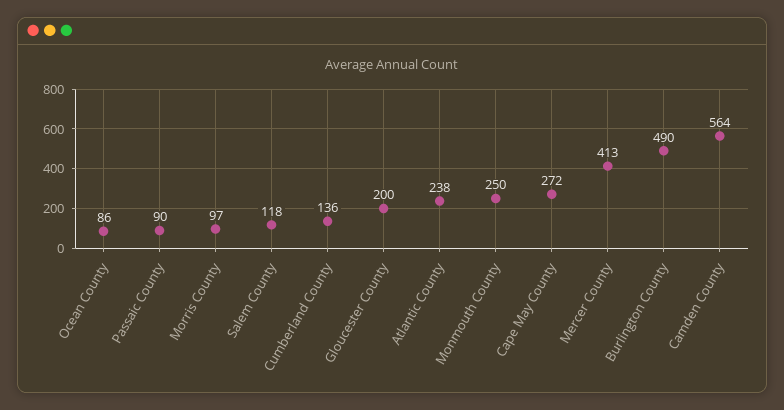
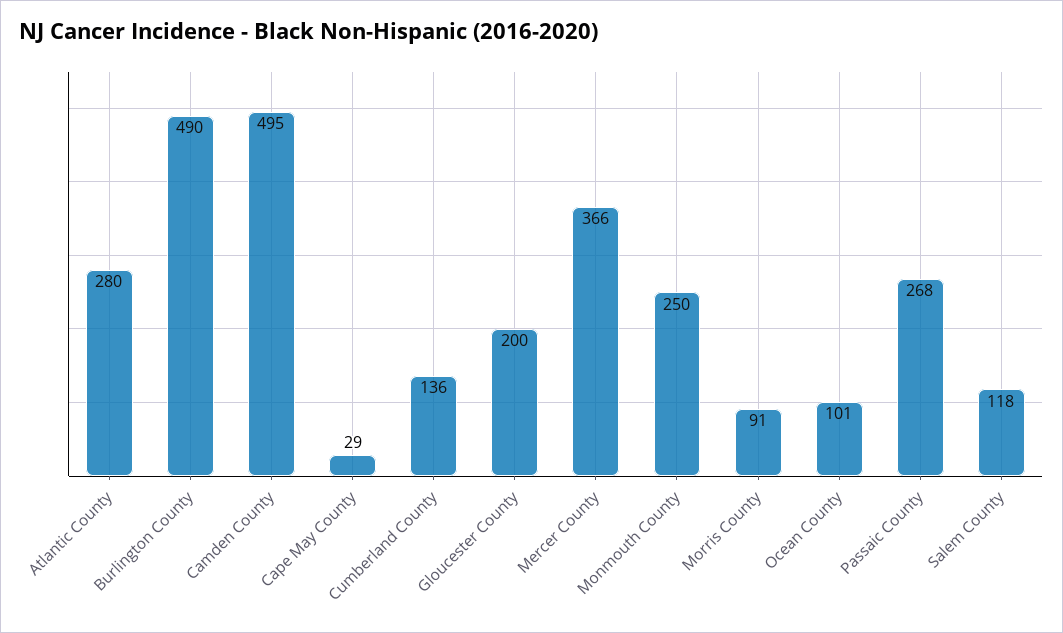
Ocean County: 86 -> 101
Passaic County: 90 -> 268
Morris County: 97 -> 91
Atlantic County: 238 -> 280
Cape May County: 272 -> 29
Mercer County: 413 -> 366
Camden County: 564 -> 495

